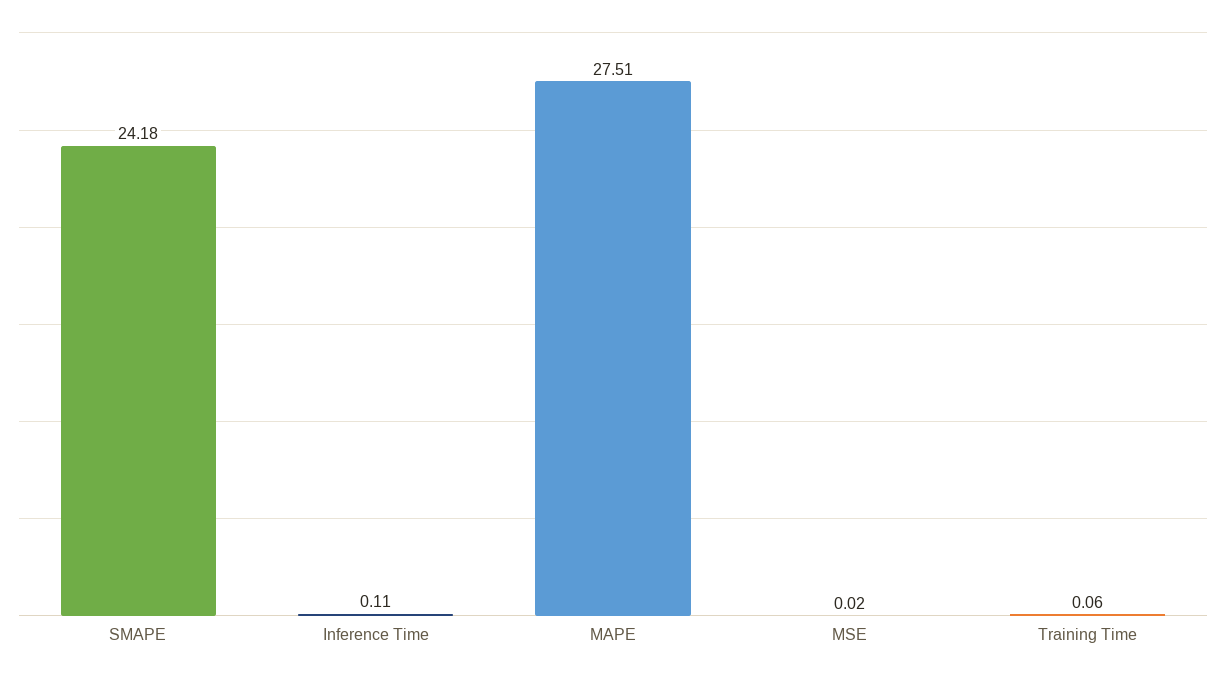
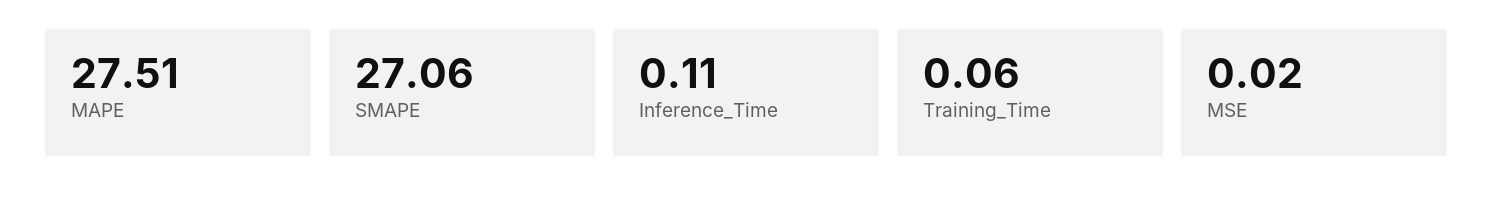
SMAPE: 24.18 -> 27.06

